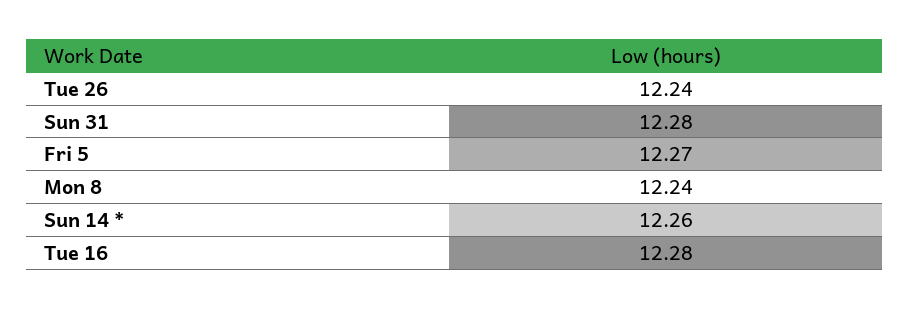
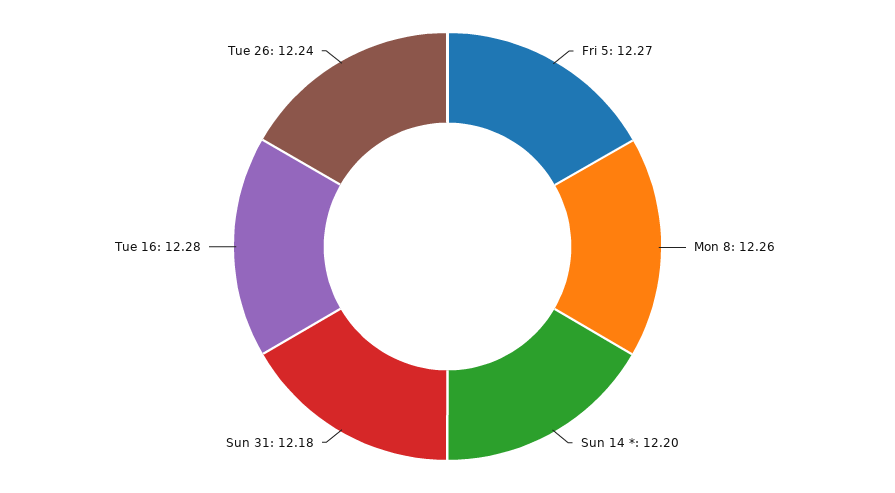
Sun 31: 12.28 -> 12.18
Mon 8: 12.24 -> 12.26
Sun 14 *: 12.26 -> 12.2

